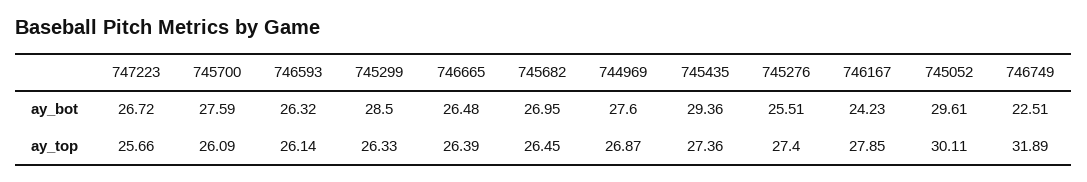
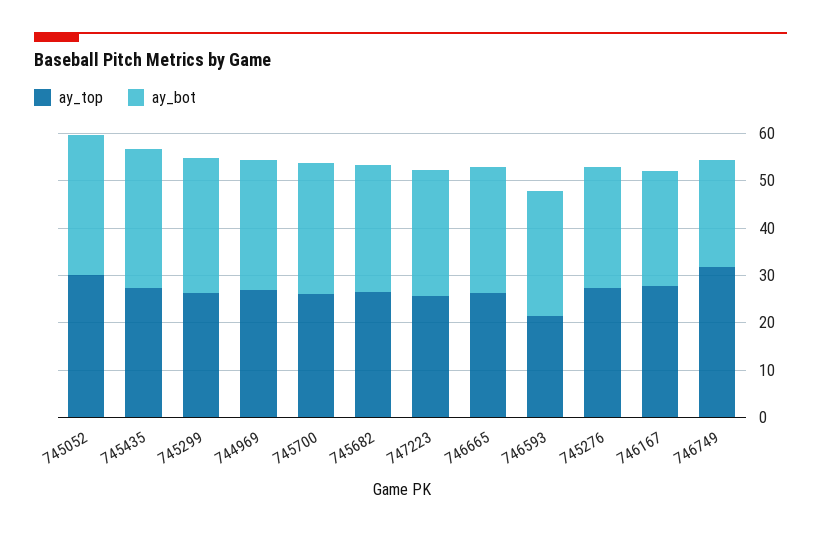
ay_top, 746593: 26.14 -> 22

